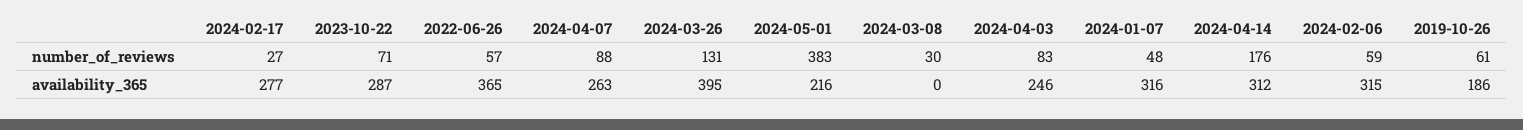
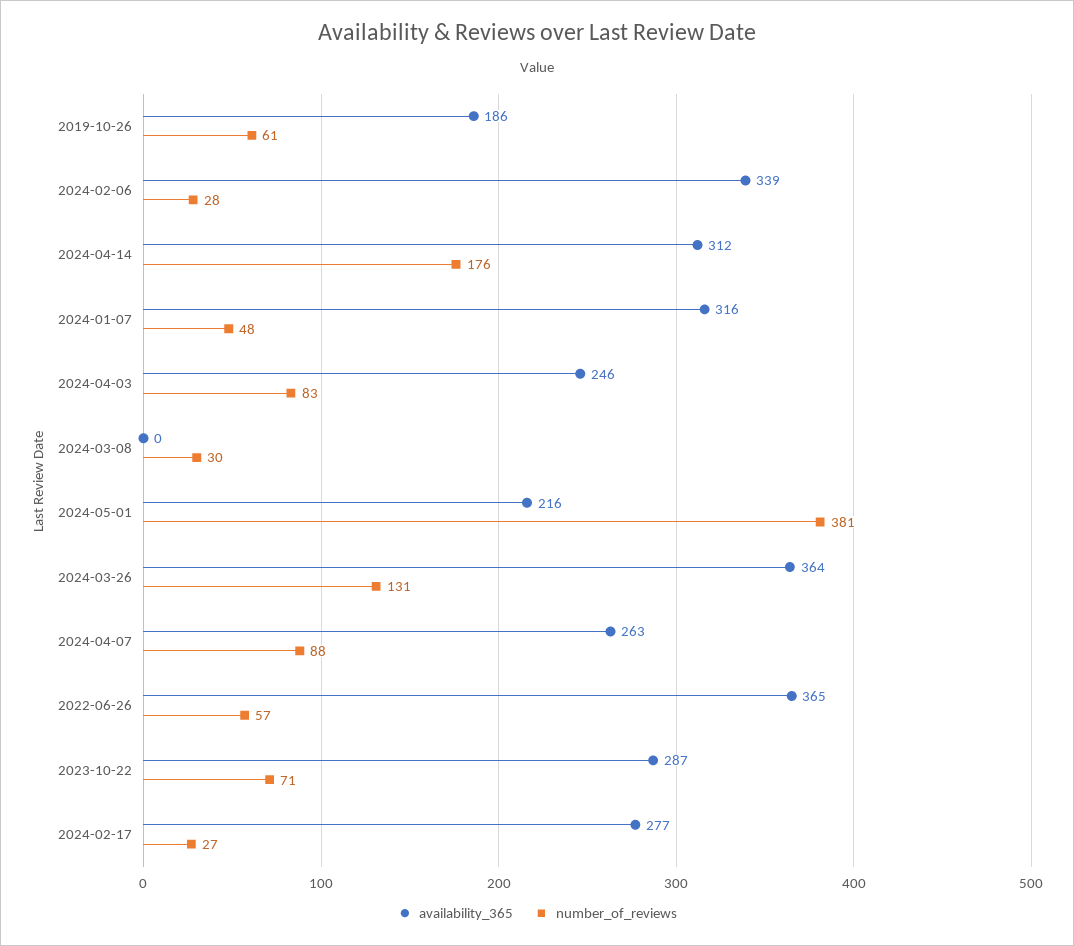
number_of_reviews, 2024-05-01: 383 -> 381
number_of_reviews, 2024-02-06: 59 -> 28
availability_365, 2024-03-26: 395 -> 364
availability_365, 2024-02-06: 315 -> 339

